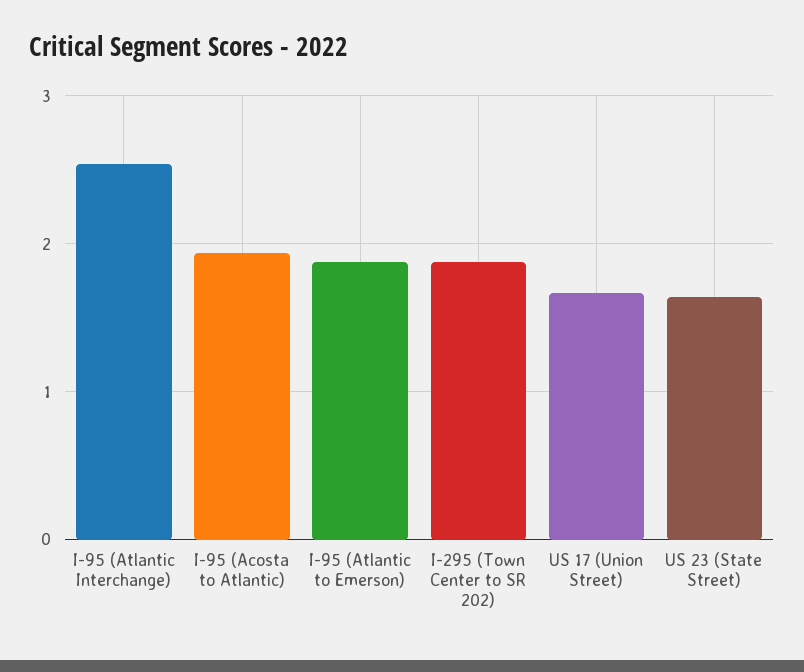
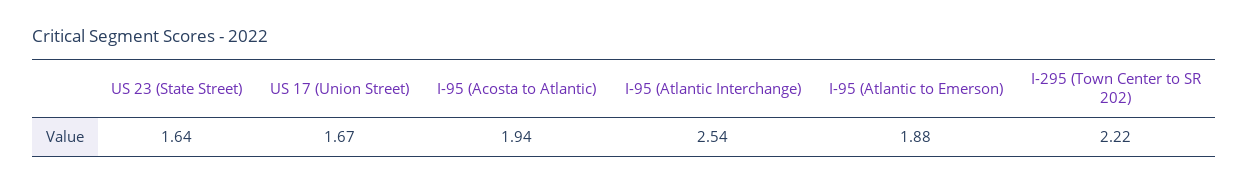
I-295 (Town Center to SR 202): 1.9 -> 2.22

